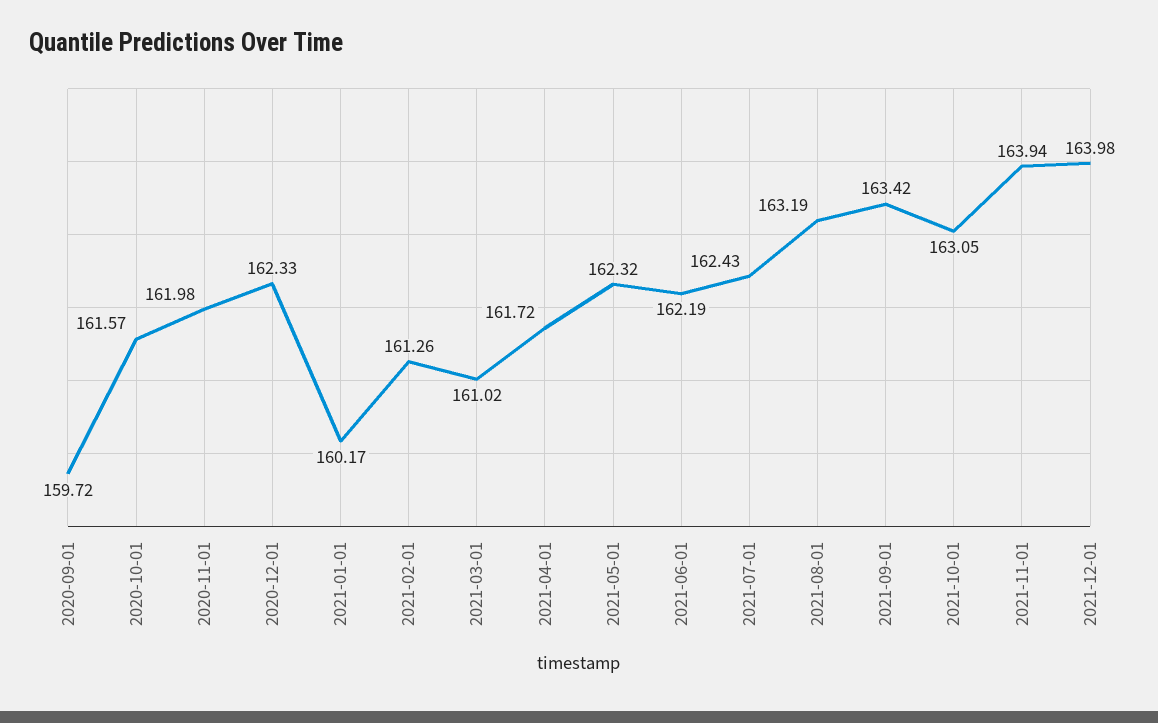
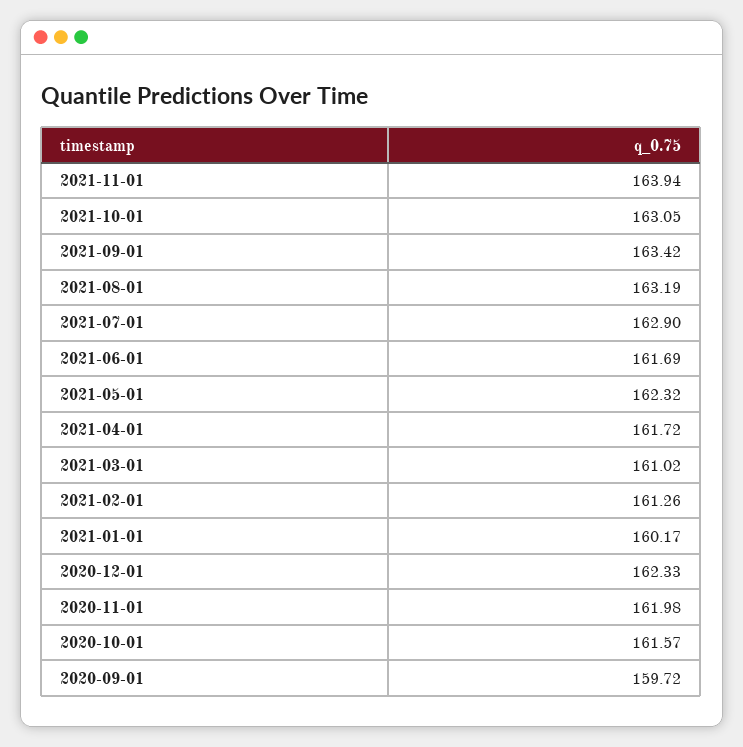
2021-06-01: 162.19 -> 161.69
2021-07-01: 162.43 -> 162.9
2021-12-01: 163.98 -> none

